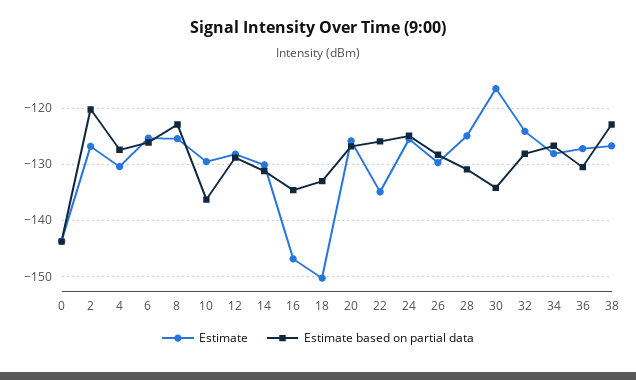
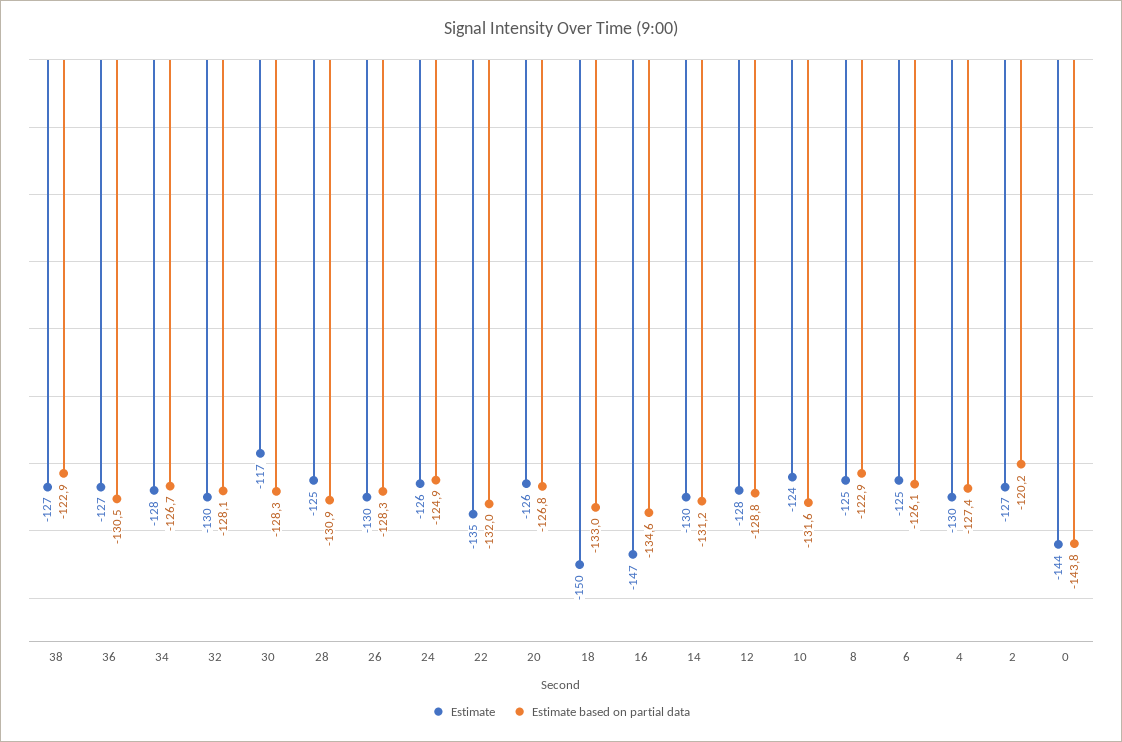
Estimate, 10: -130 -> -124
Estimate based on partial data, 10: -136 -> -131.6
Estimate based on partial data, 22: -126 -> -132
Estimate based on partial data, 30: -134 -> -128.3
Estimate, 32: -124 -> -130

